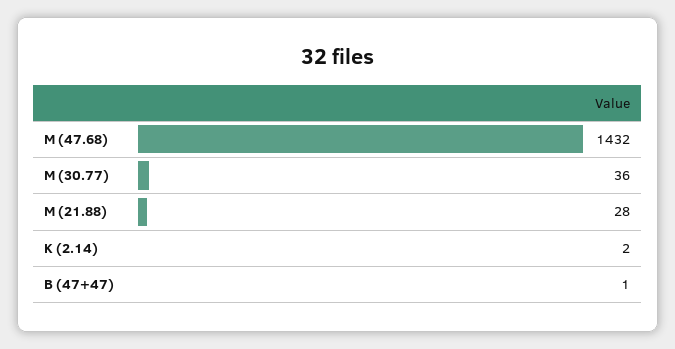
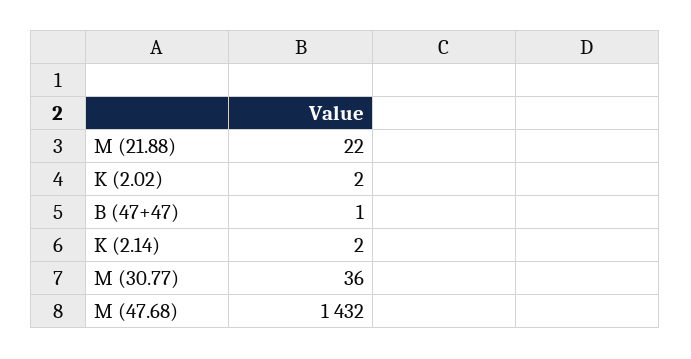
M (21.88): 28 -> 22
K (2.02): none -> 2

